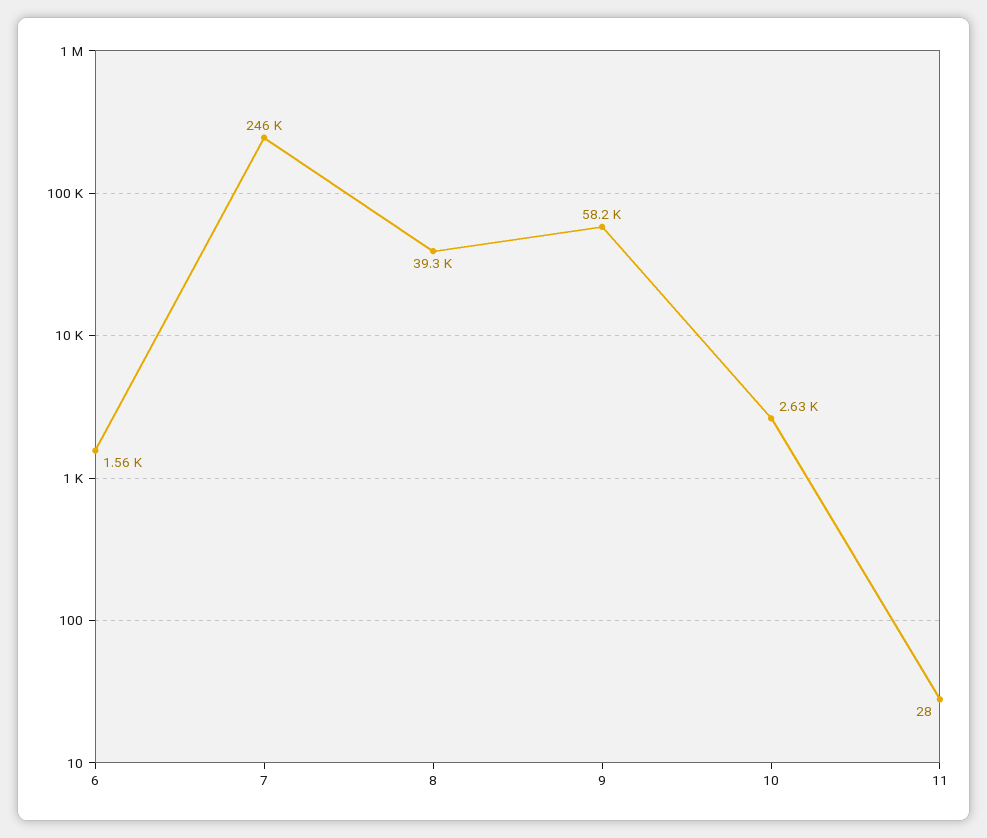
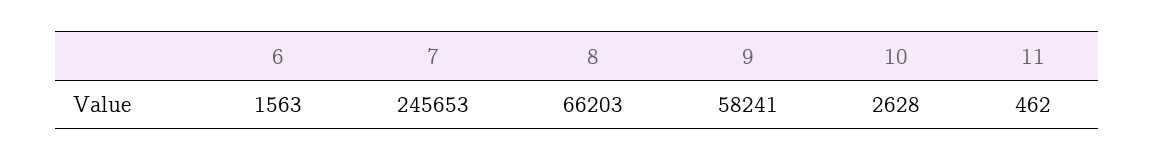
8: 39300 -> 66203
11: 28 -> 462

